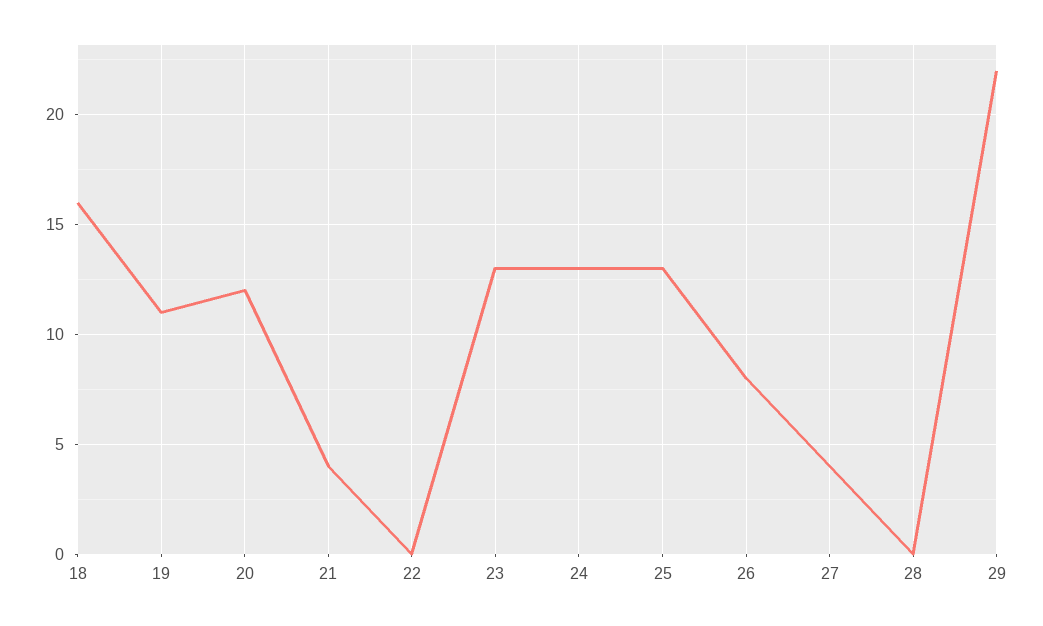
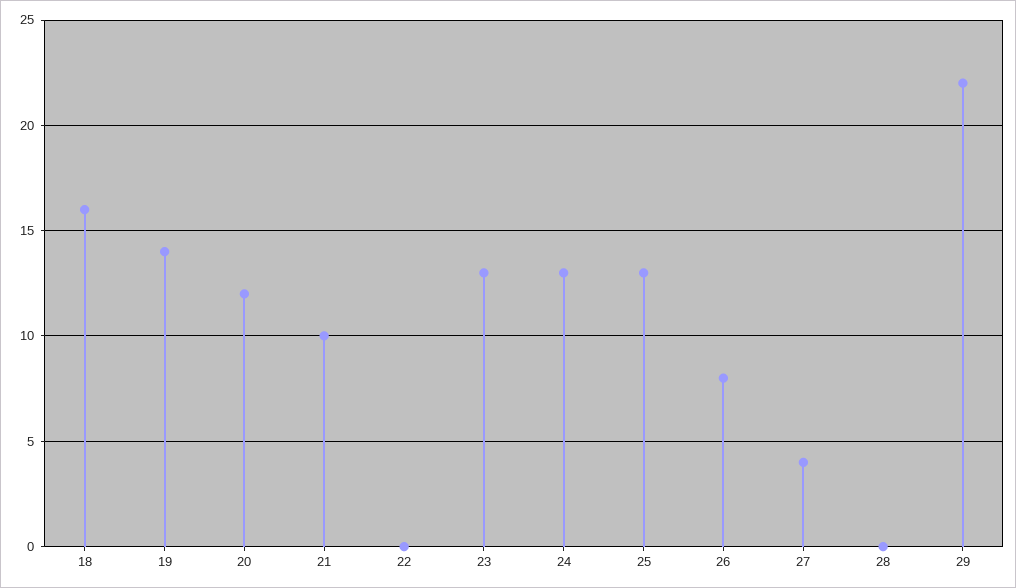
19: 11 -> 14
21: 4 -> 10

